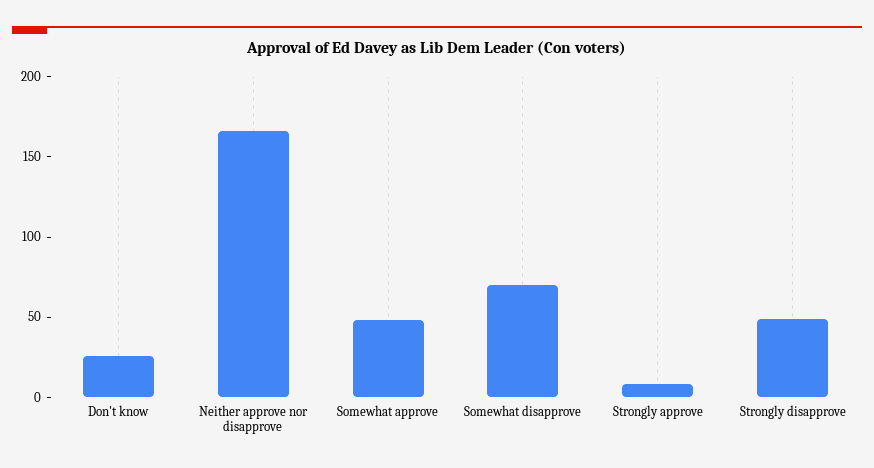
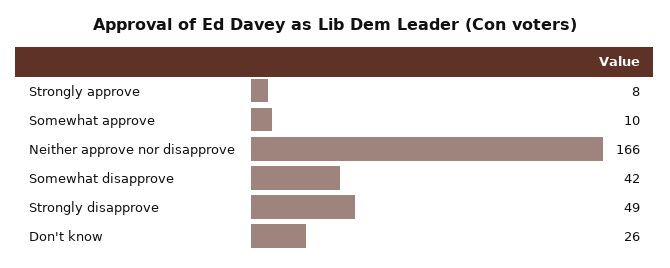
Somewhat approve: 50 -> 10
Somewhat disapprove: 70 -> 42

